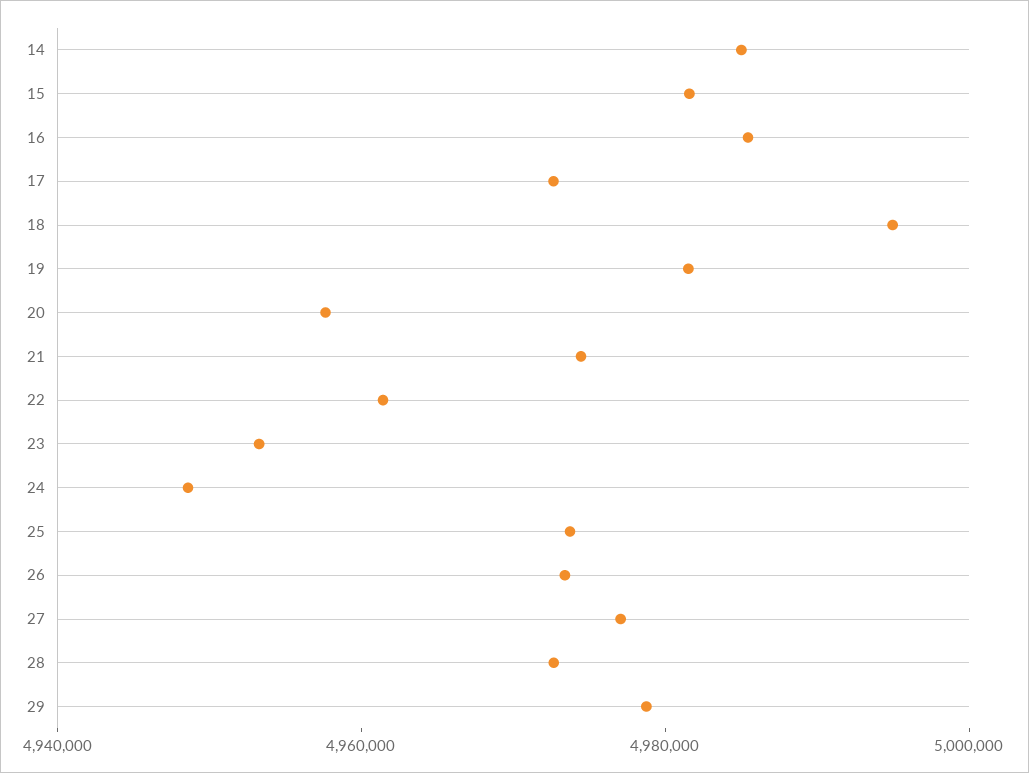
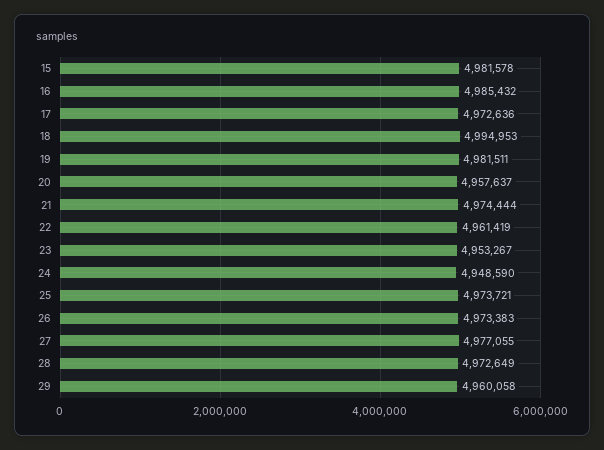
14: 4985000 -> none
29: 4980000 -> 4960058

